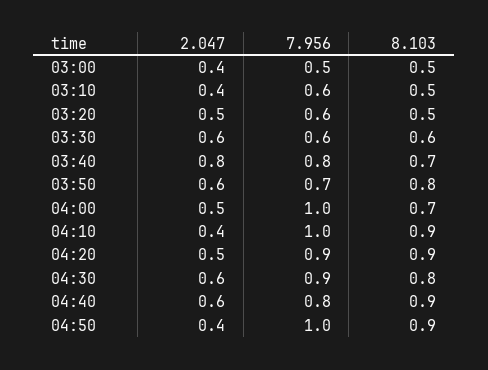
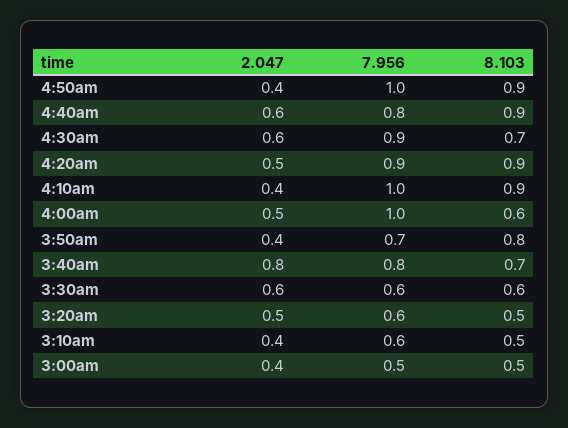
2.047, 03:50: 0.6 -> 0.4
8.103, 04:00: 0.7 -> 0.6
8.103, 04:30: 0.8 -> 0.7

